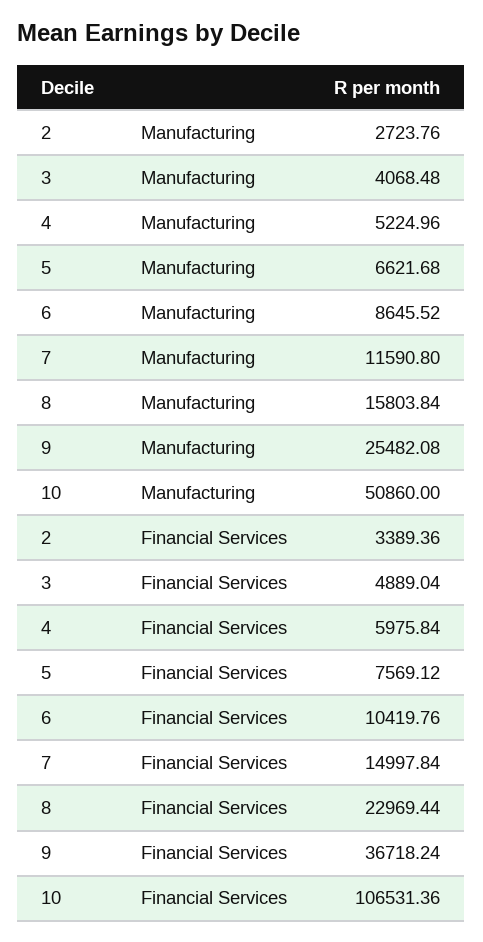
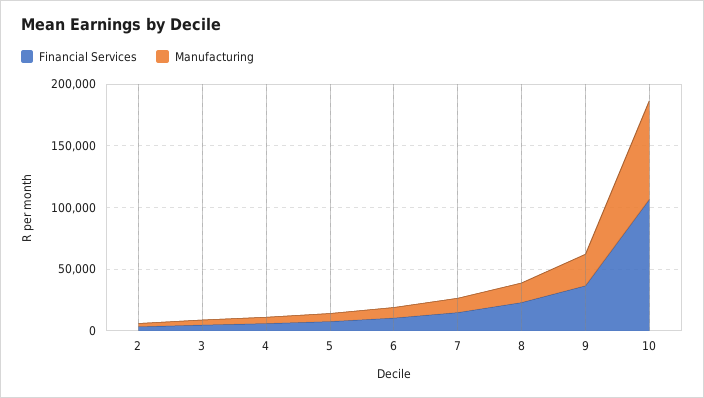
Manufacturing, 10: 50860 -> 80000

